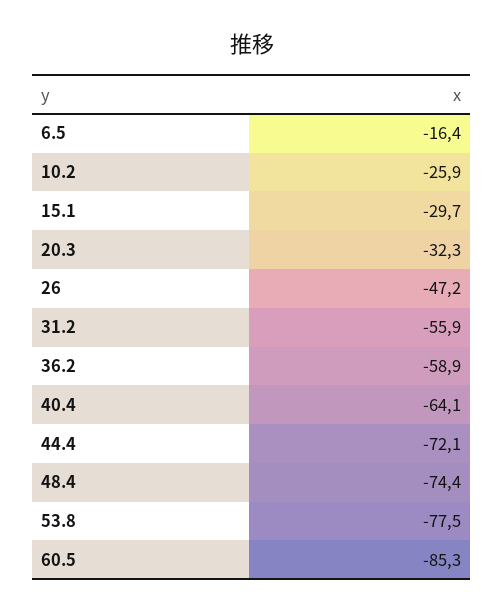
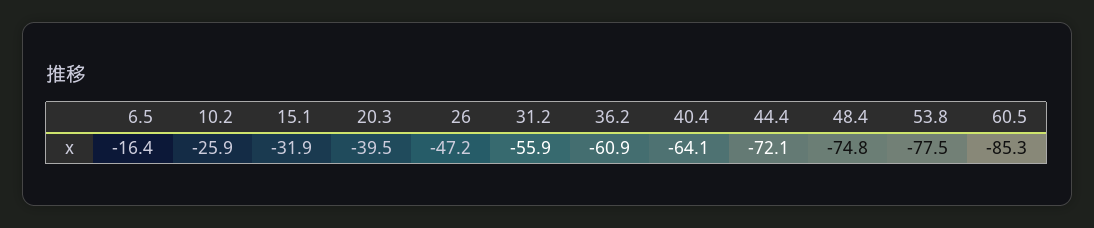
15.1: -29.7 -> -31.9
20.3: -32.3 -> -39.5
36.2: -58.9 -> -60.9
48.4: -74.4 -> -74.8

